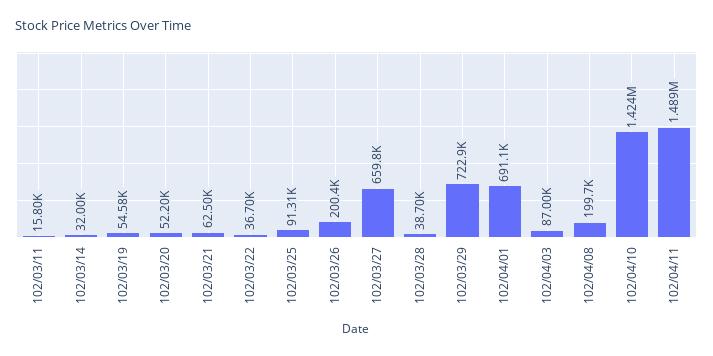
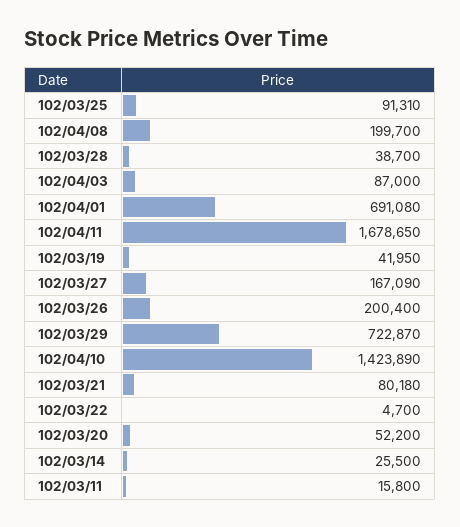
102/03/14: 32000 -> 25500
102/03/19: 54580 -> 41950
102/03/21: 62500 -> 80180
102/03/22: 36700 -> 4700
102/03/27: 659800 -> 167090
102/04/11: 1489000 -> 1678650

